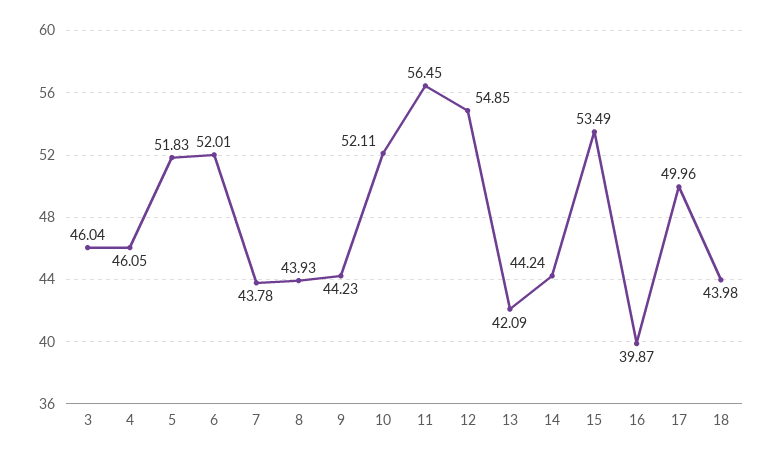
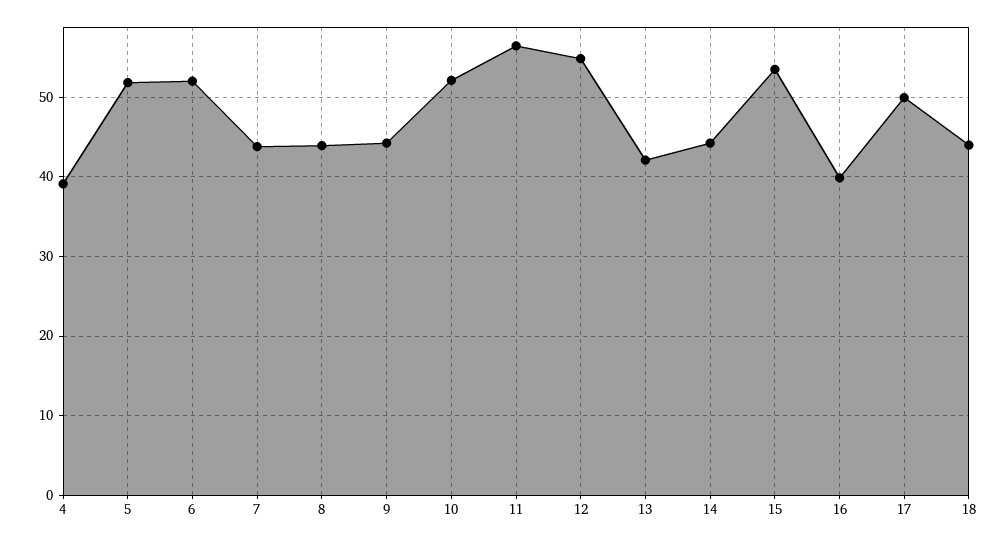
3: 46.04 -> none
4: 46.05 -> 39

